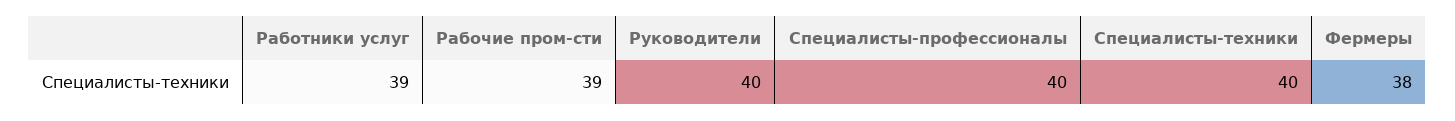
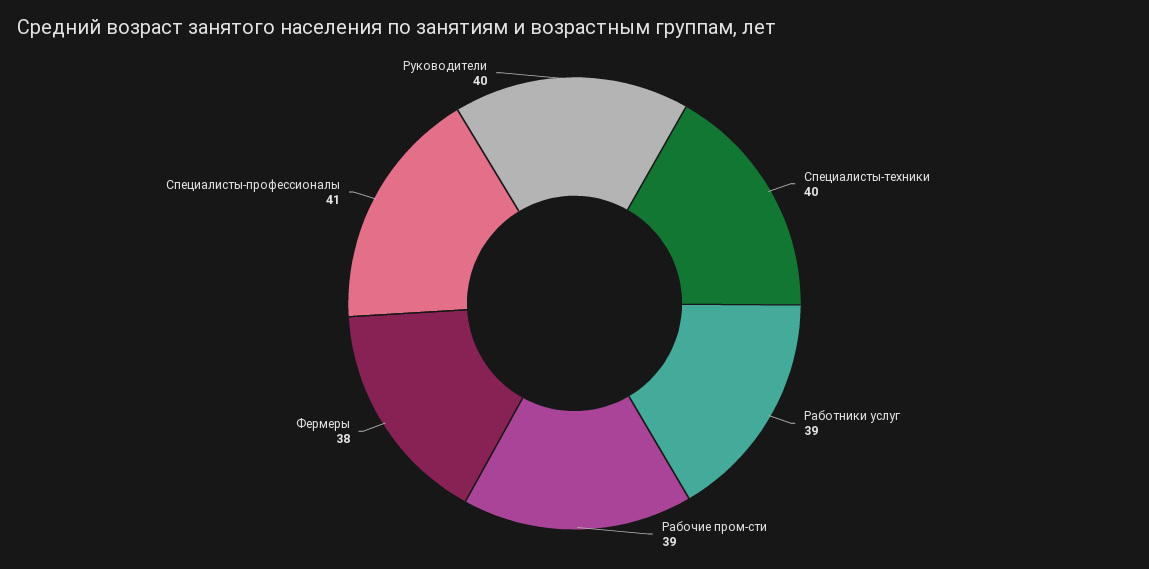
Специалисты-профессионалы: 40 -> 41

